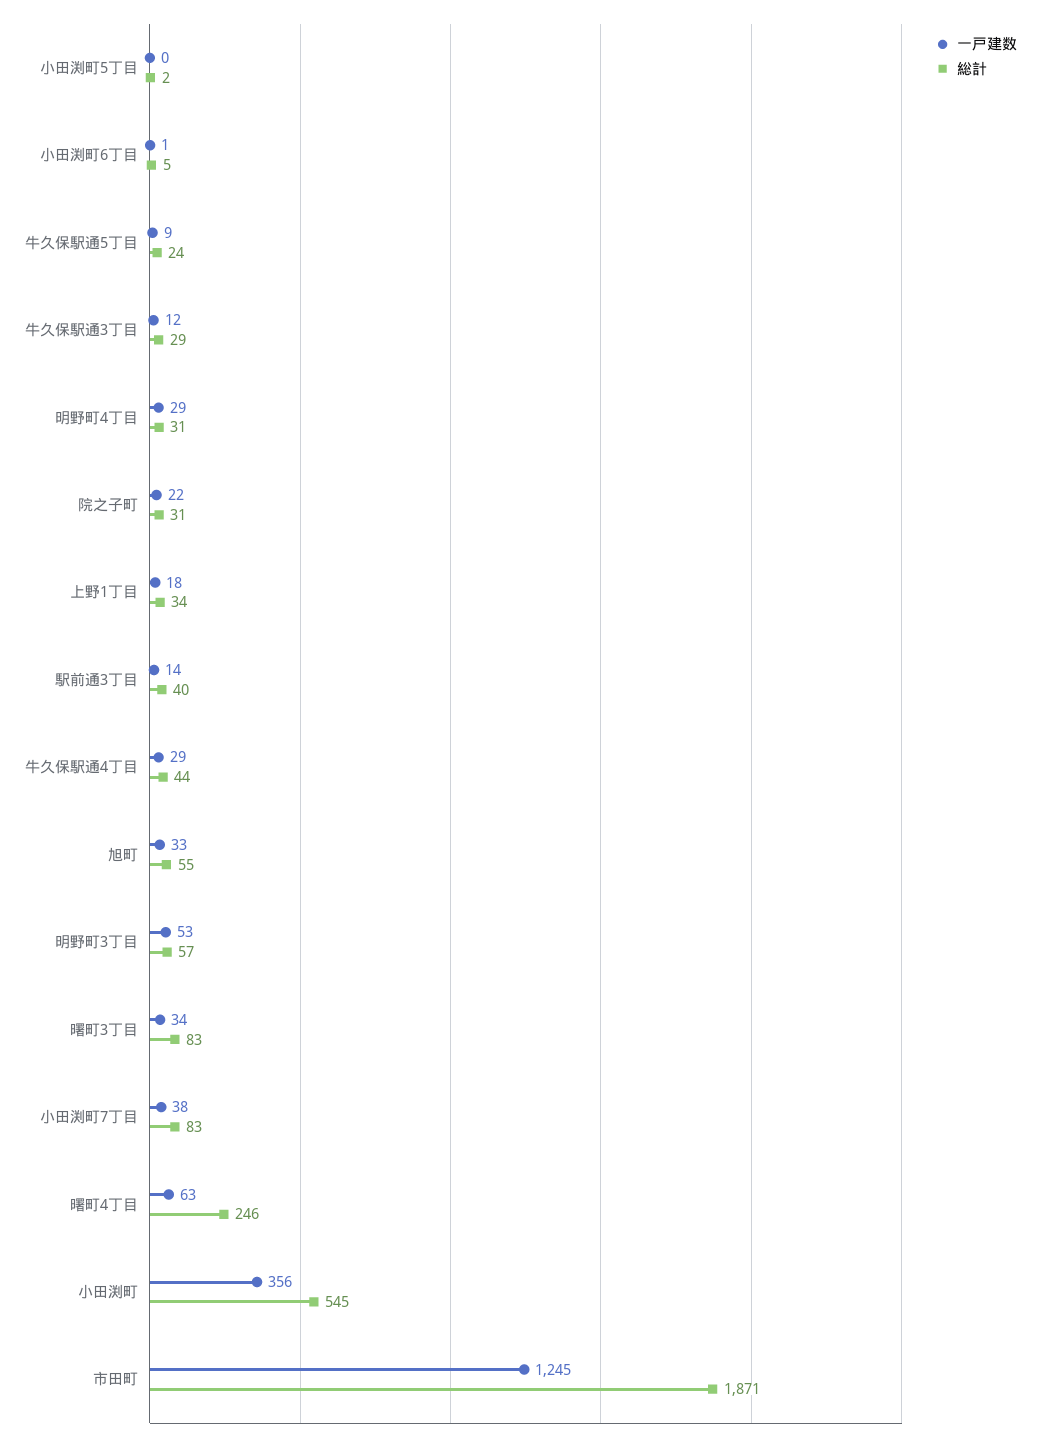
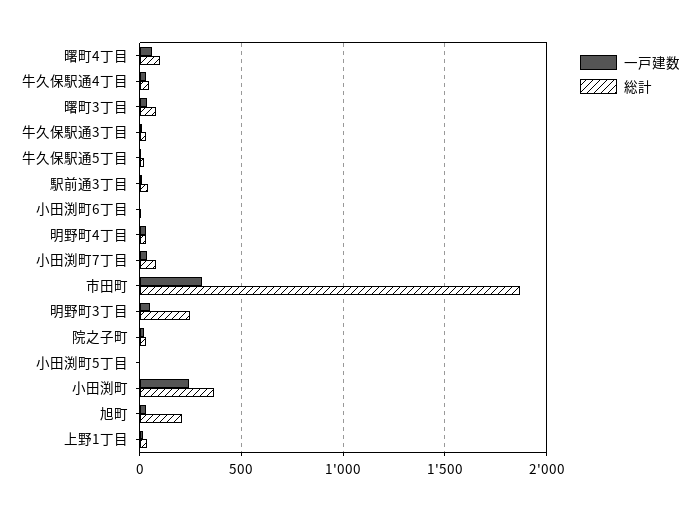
総計, 旭町: 55 -> 200
総計, 明野町3丁目: 57 -> 250
総計, 曙町4丁目: 246 -> 100
一戸建数, 小田渕町: 356 -> 250
総計, 小田渕町: 545 -> 350
一戸建数, 市田町: 1245 -> 300

